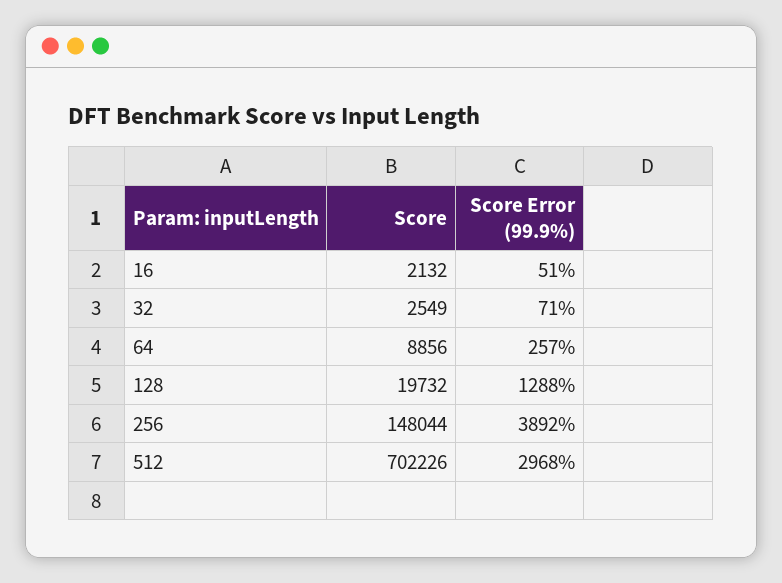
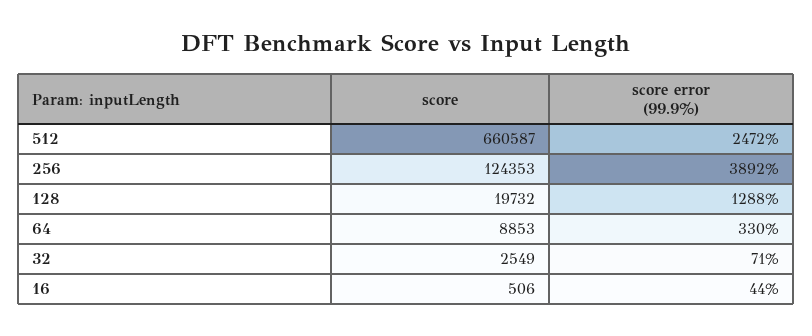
Score, 16: 2132 -> 506
Score Error (99.9%), 16: 51 -> 44
Score, 64: 8856 -> 8853
Score Error (99.9%), 64: 257 -> 330
Score, 256: 148044 -> 124353
Score, 512: 702226 -> 660587
Score Error (99.9%), 512: 2968 -> 2472

